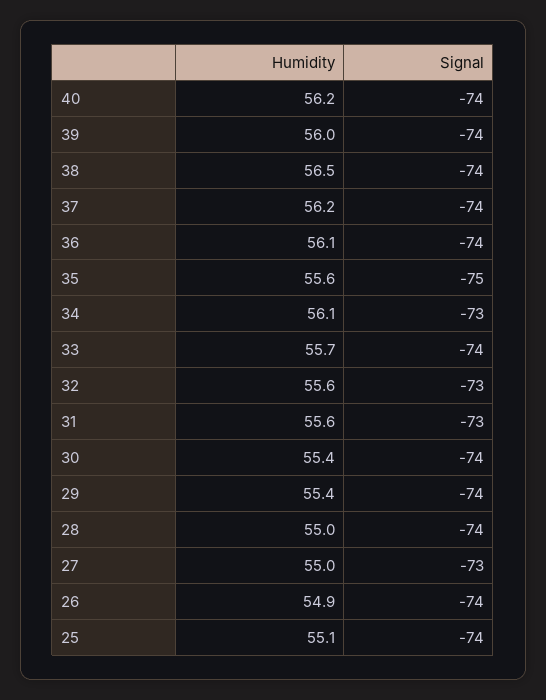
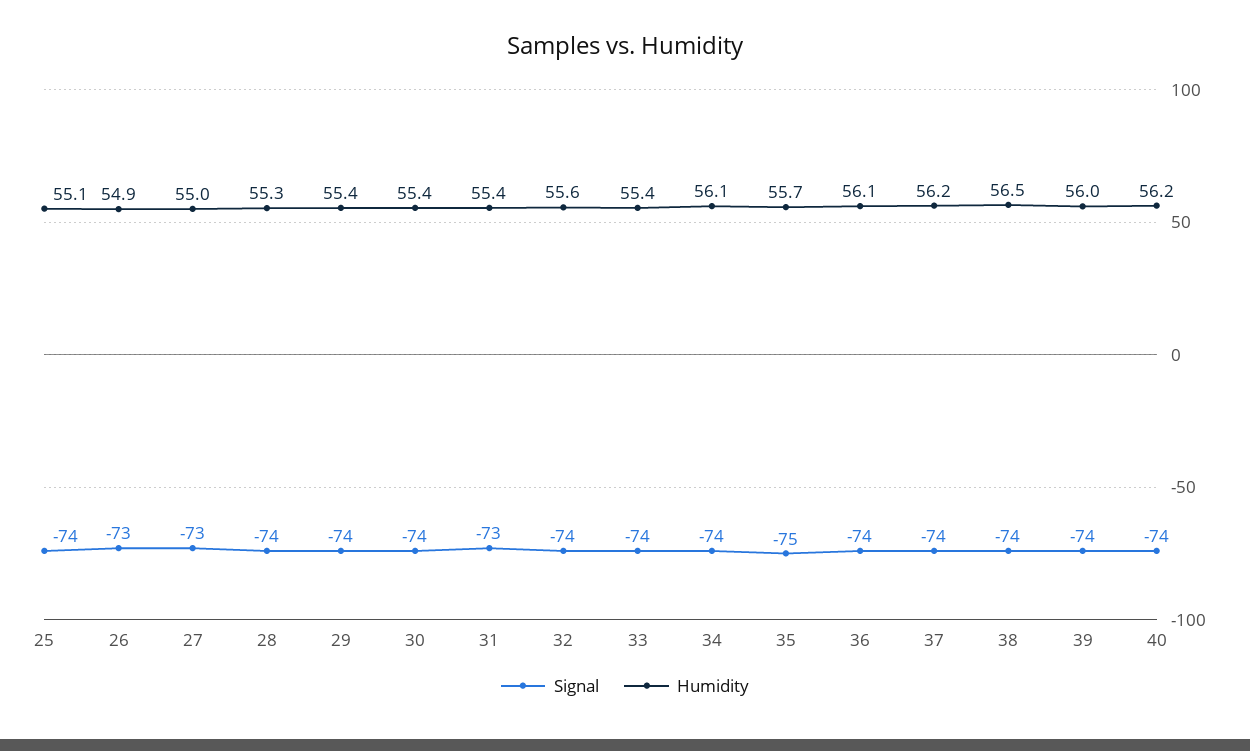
Humidity, 35: 55.6 -> 55.7
Signal, 34: -73 -> -74
Humidity, 33: 55.7 -> 55.4
Signal, 32: -73 -> -74
Humidity, 31: 55.6 -> 55.4
Humidity, 28: 55 -> 55.3
Signal, 26: -74 -> -73

